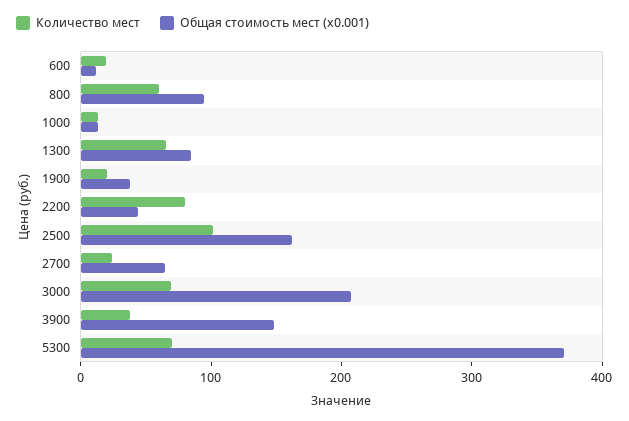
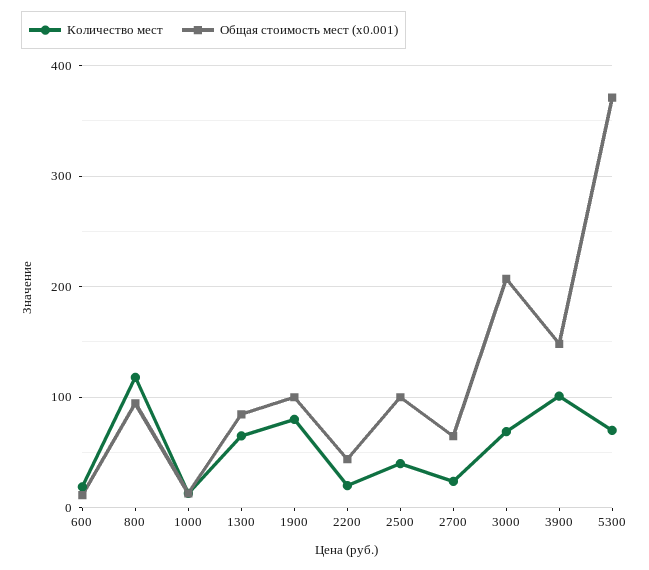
Количество мест, 800: 60 -> 120
Количество мест, 1900: 20 -> 80
Общая стоимость мест (x0.001), 1900: 40 -> 100
Количество мест, 2200: 80 -> 20
Количество мест, 2500: 100 -> 40
Общая стоимость мест (x0.001), 2500: 160 -> 100
Количество мест, 3900: 40 -> 100

